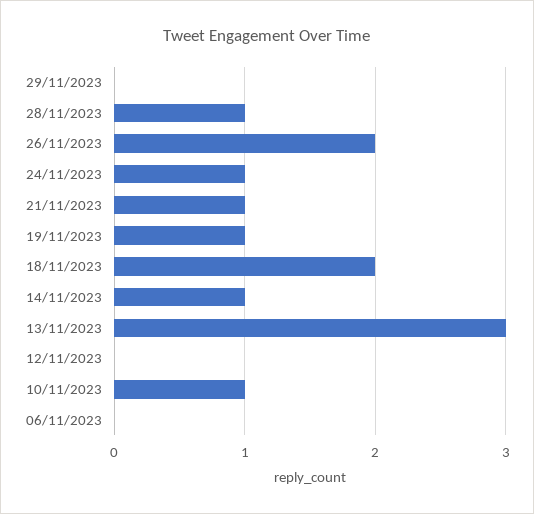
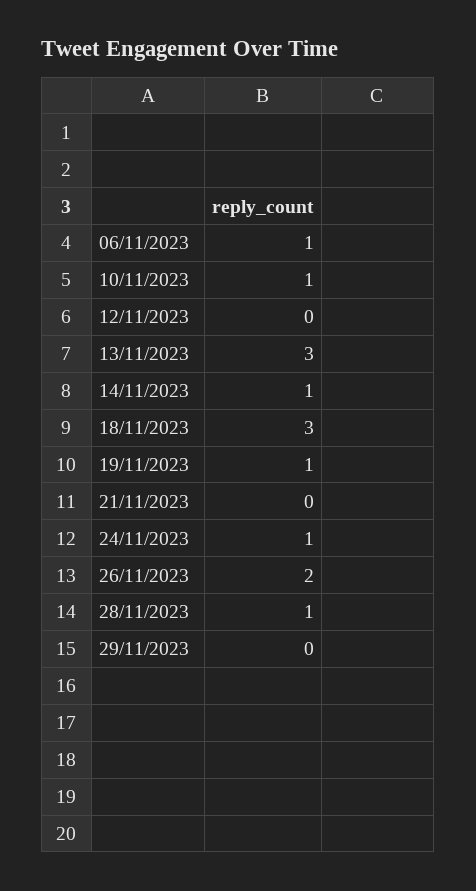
21/11/2023: 1 -> 0
18/11/2023: 2 -> 3
06/11/2023: 0 -> 1

